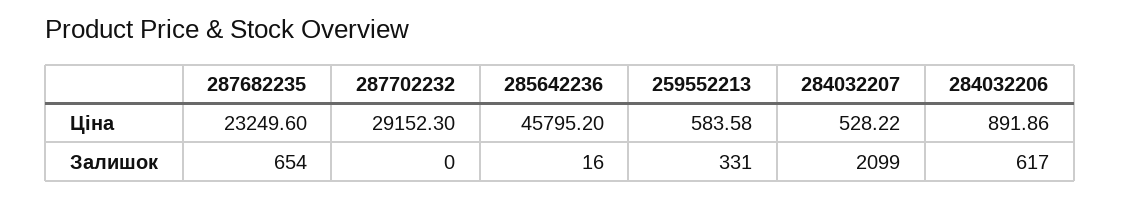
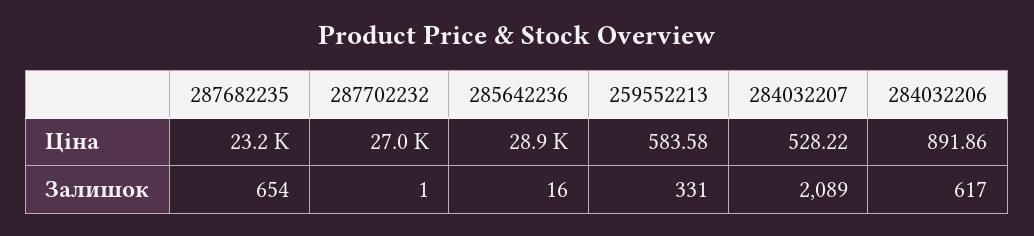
287702232, Ціна: 29152.3 -> 27000
285642236, Ціна: 45795.2 -> 28900
287702232, Залишок: 0 -> 1
284032207, Залишок: 2099 -> 2089

